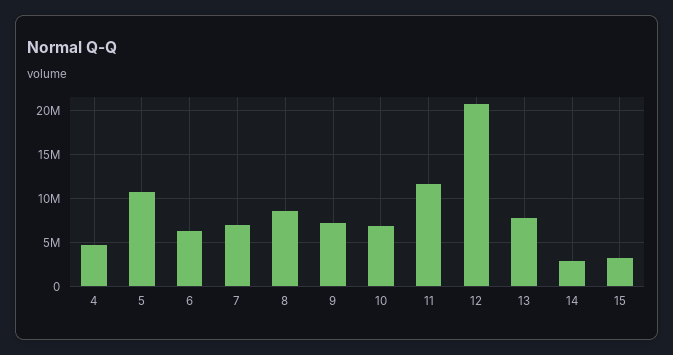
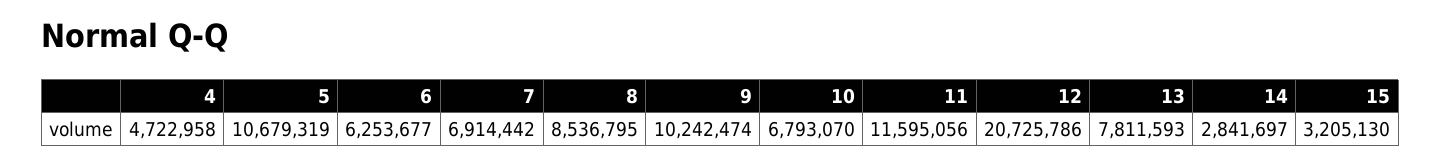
9: 7000000 -> 10242474

